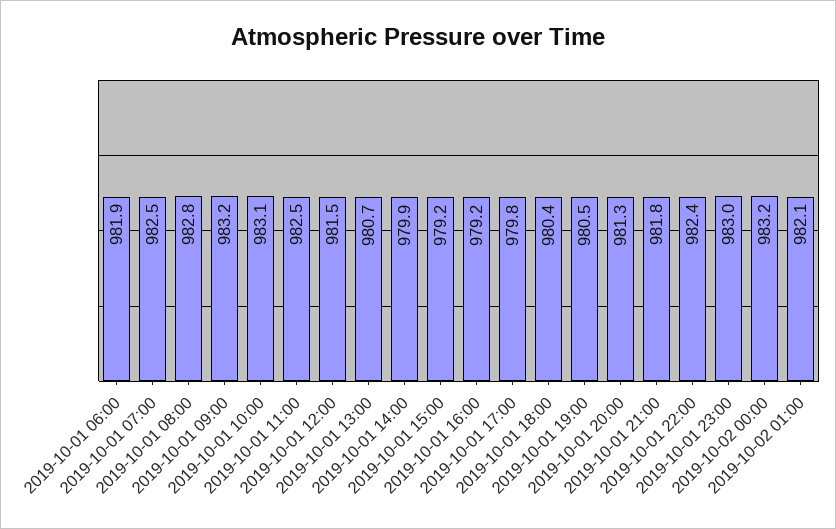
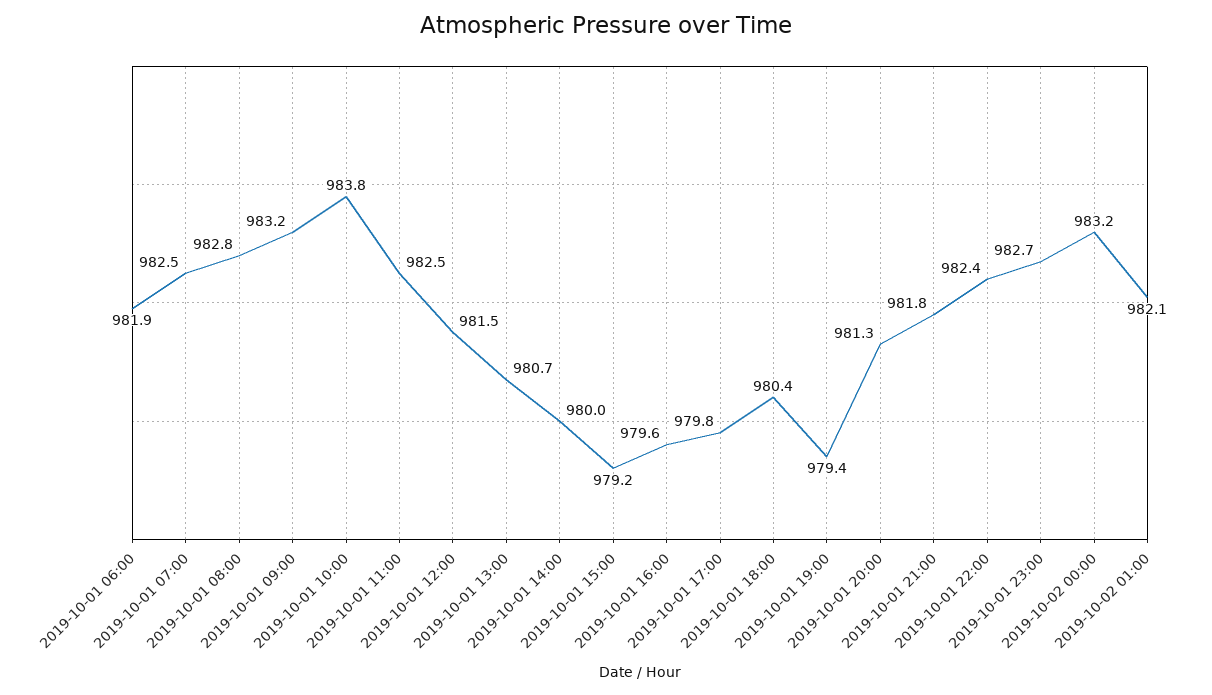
2019-10-01 10:00: 983.1 -> 983.8
2019-10-01 14:00: 979.9 -> 980
2019-10-01 16:00: 979.2 -> 979.6
2019-10-01 19:00: 980.5 -> 979.4
2019-10-01 23:00: 983 -> 982.7

